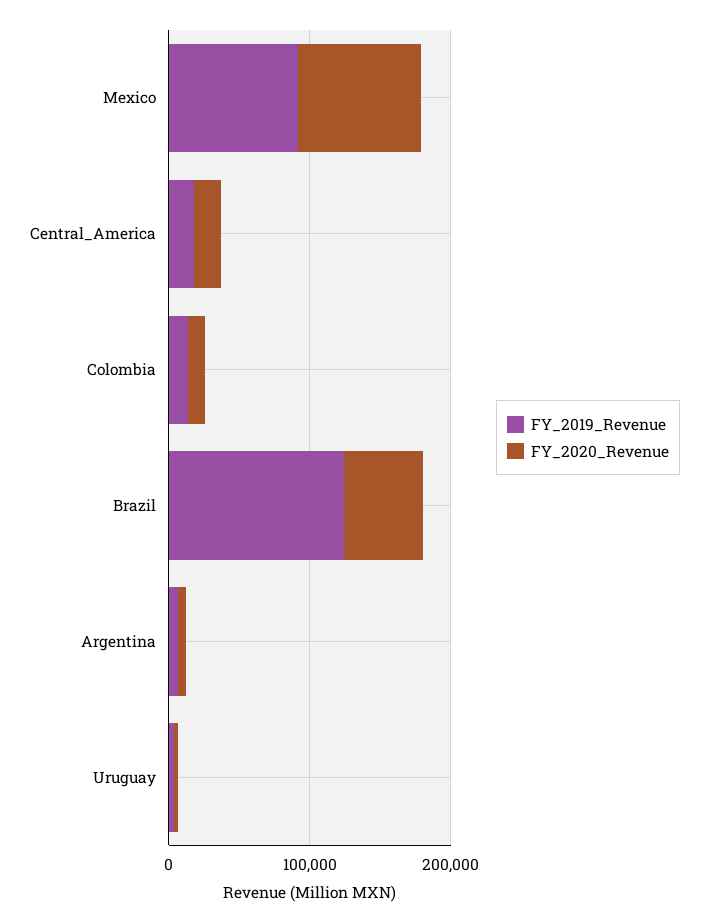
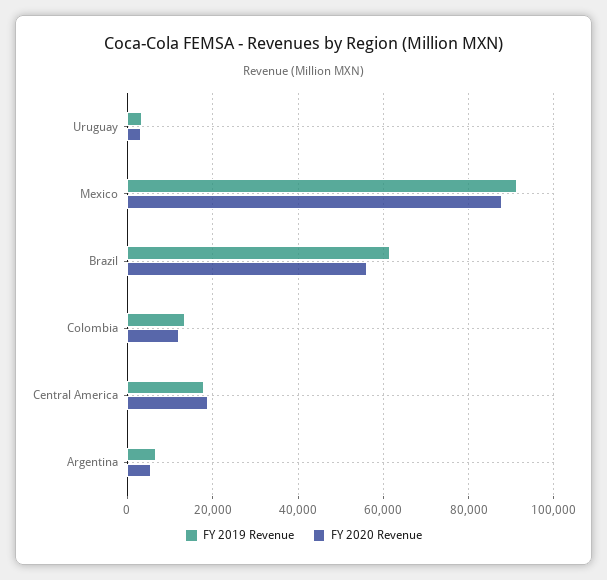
FY_2019_Revenue, Brazil: 120000 -> 62000

